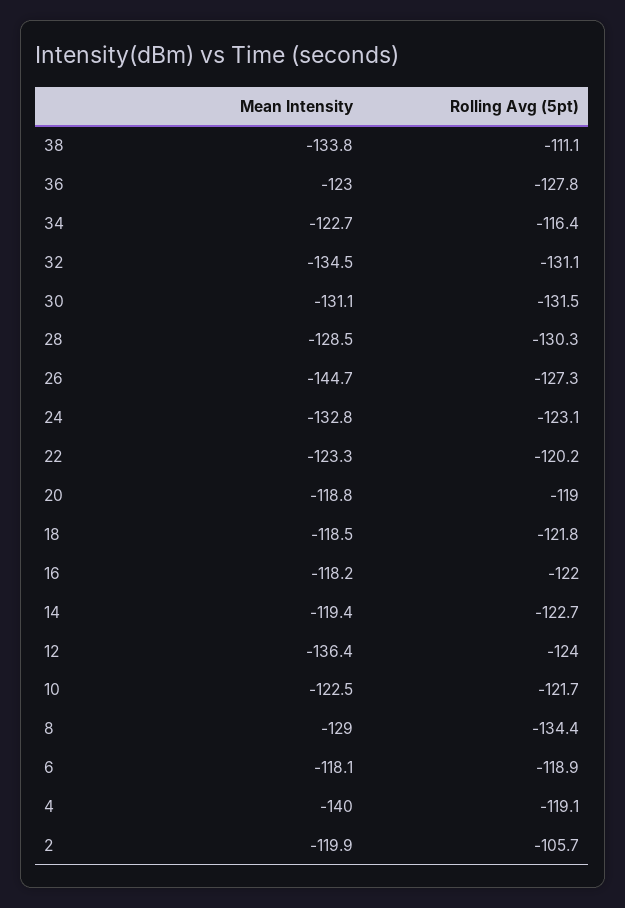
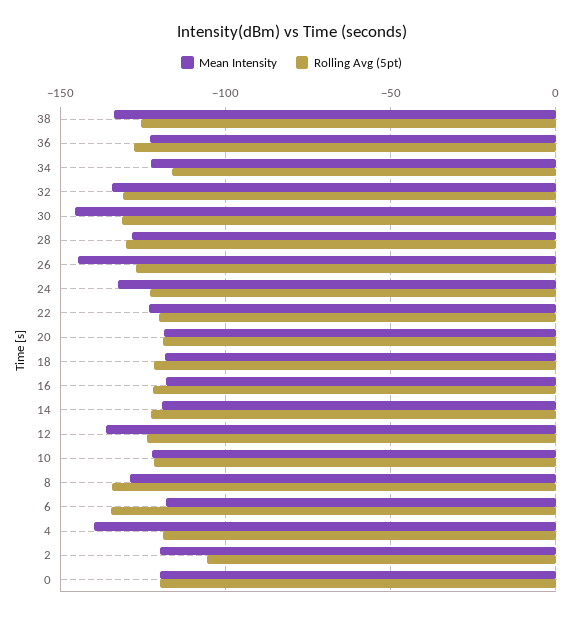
Rolling Avg (5pt), 38: -111.1 -> -125
Mean Intensity, 30: -131.1 -> -145
Rolling Avg (5pt), 6: -118.9 -> -135
Mean Intensity, 0: none -> -120
Rolling Avg (5pt), 0: none -> -120

